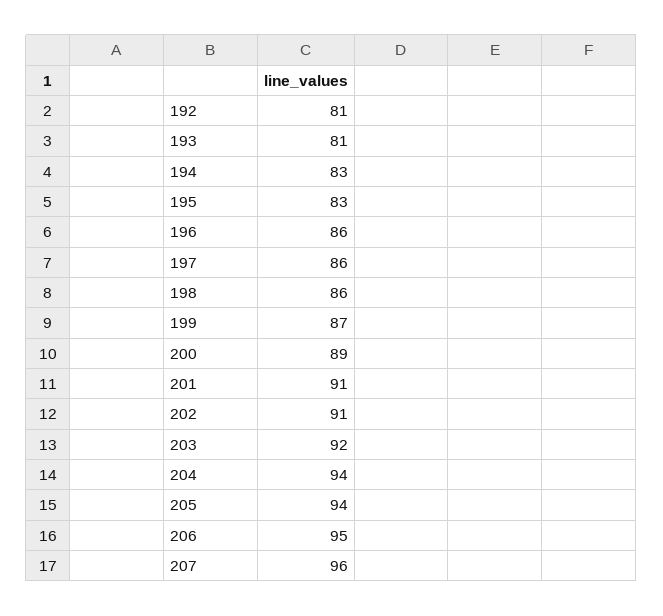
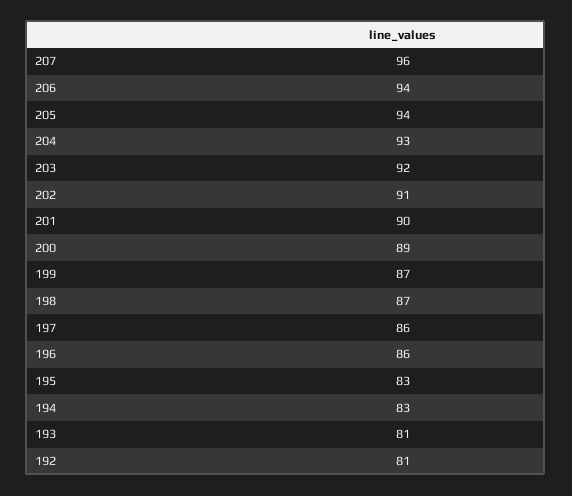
198: 86 -> 87
201: 91 -> 90
204: 94 -> 93
206: 95 -> 94

